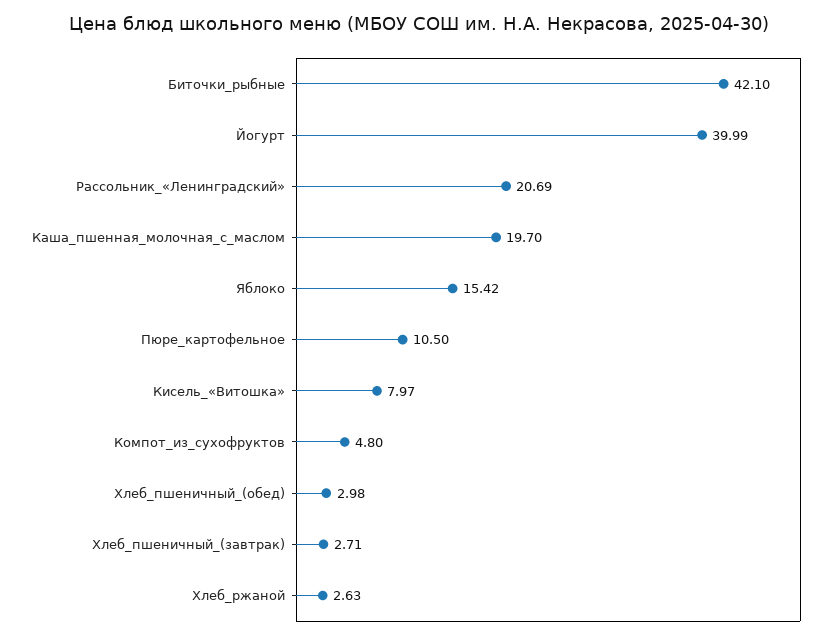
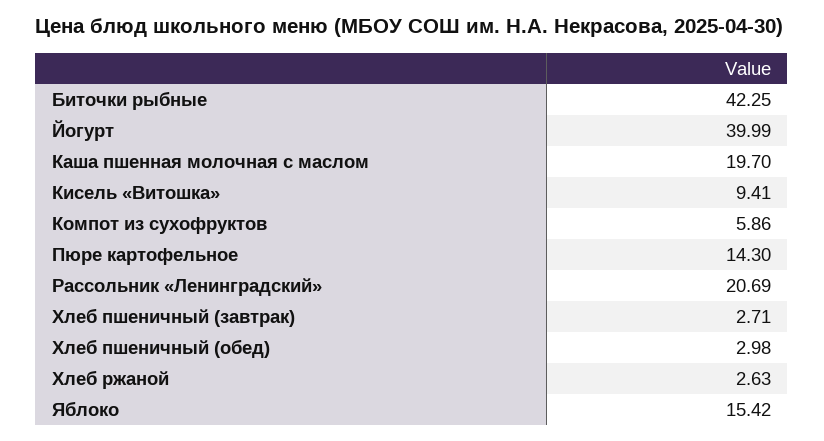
Биточки_рыбные: 42.1 -> 42.25
Пюре_картофельное: 10.5 -> 14.3
Кисель_«Витошка»: 7.97 -> 9.41
Компот_из_сухофруктов: 4.8 -> 5.86

